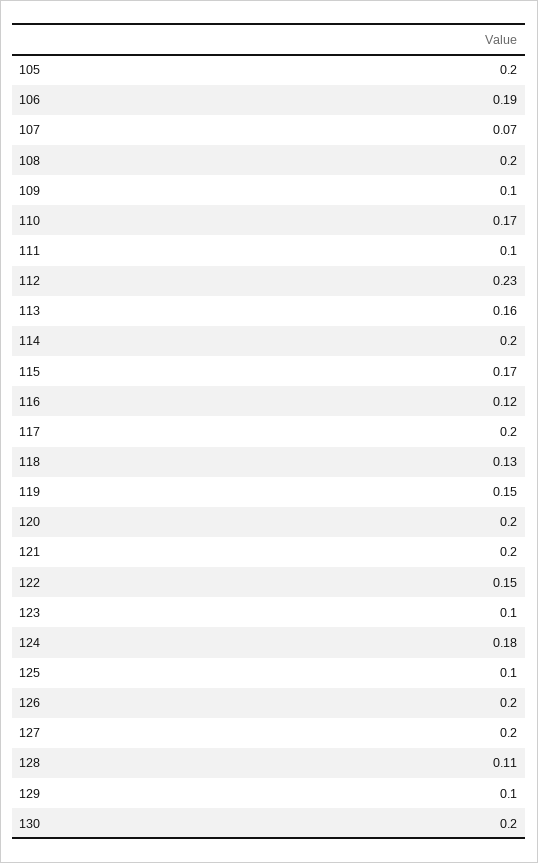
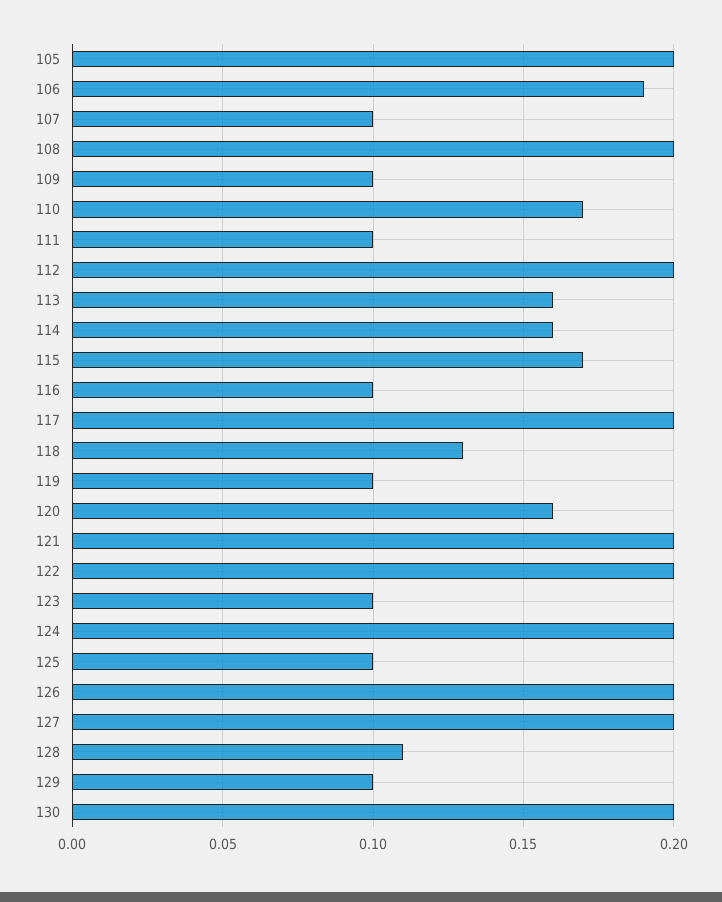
107: 0.07 -> 0.1
112: 0.23 -> 0.2
114: 0.2 -> 0.16
116: 0.12 -> 0.1
119: 0.15 -> 0.1
120: 0.2 -> 0.16
122: 0.15 -> 0.2
124: 0.18 -> 0.2

